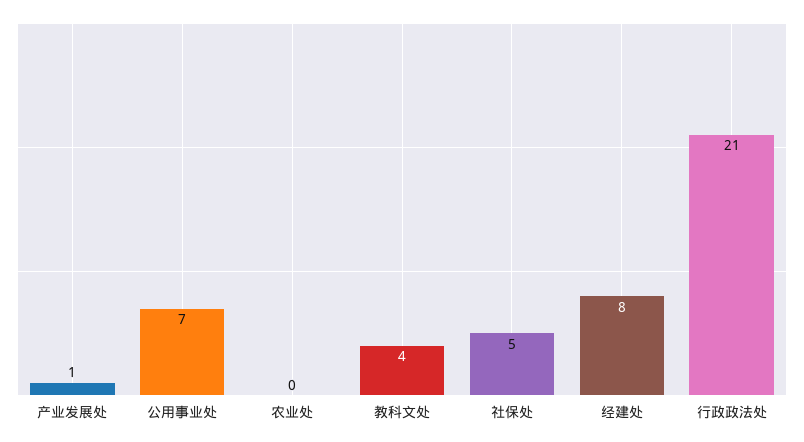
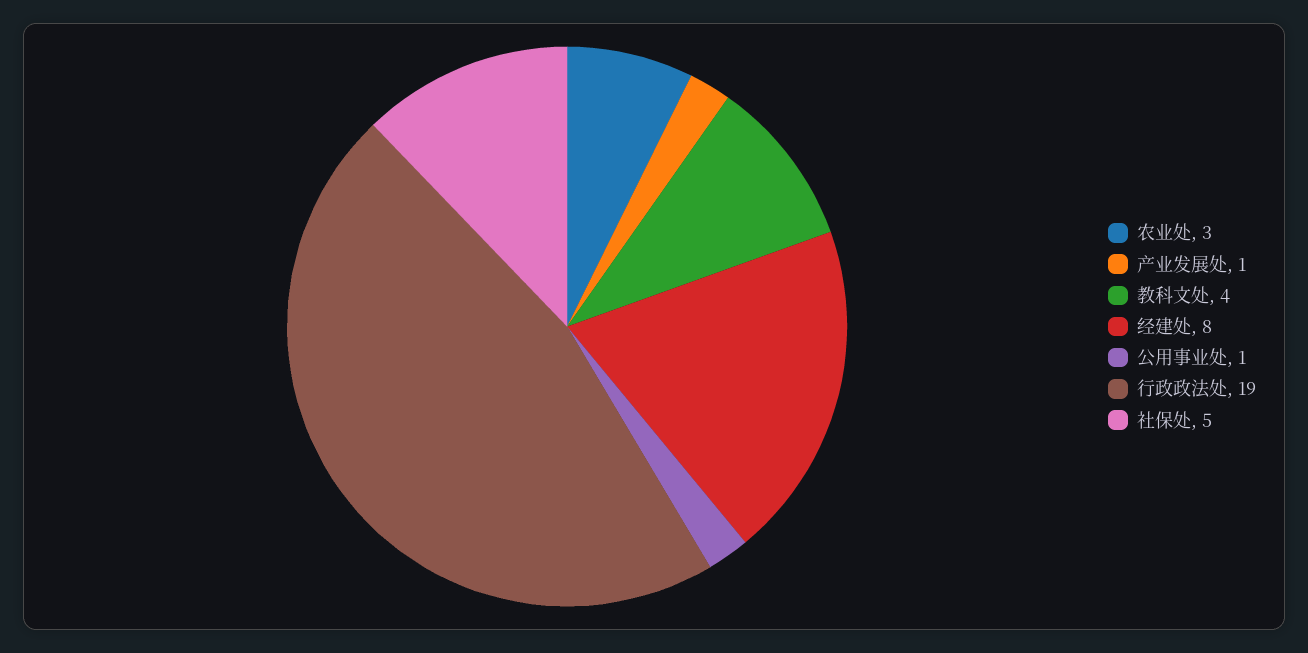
公用事业处: 7 -> 1
农业处: 0 -> 3
行政政法处: 21 -> 19

